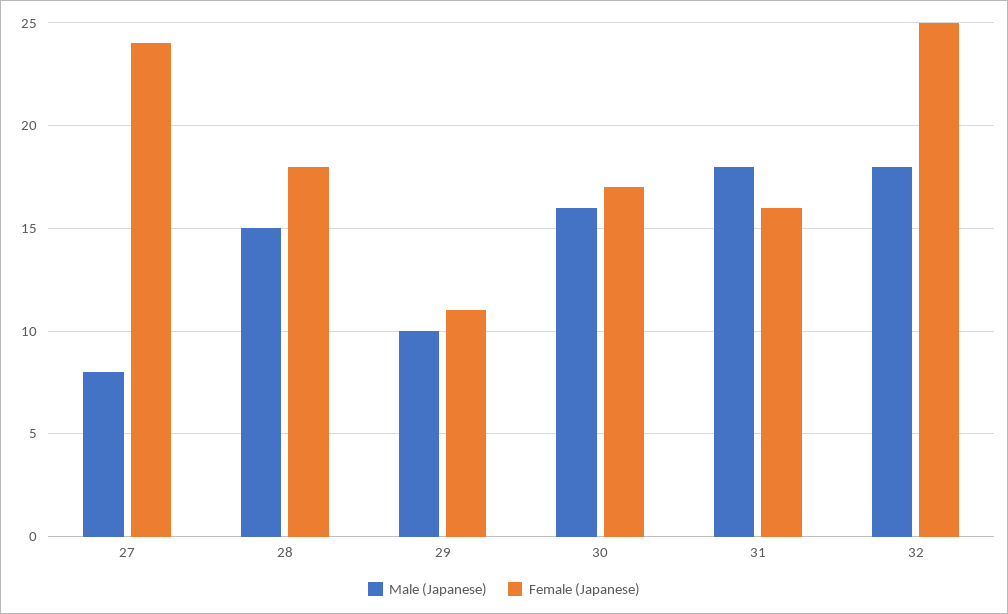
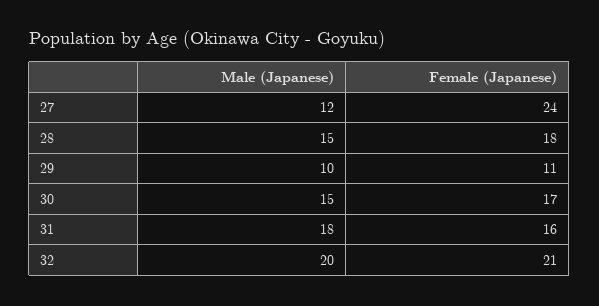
Male (Japanese), 27: 8 -> 12
Male (Japanese), 30: 16 -> 15
Male (Japanese), 32: 18 -> 20
Female (Japanese), 32: 25 -> 21

